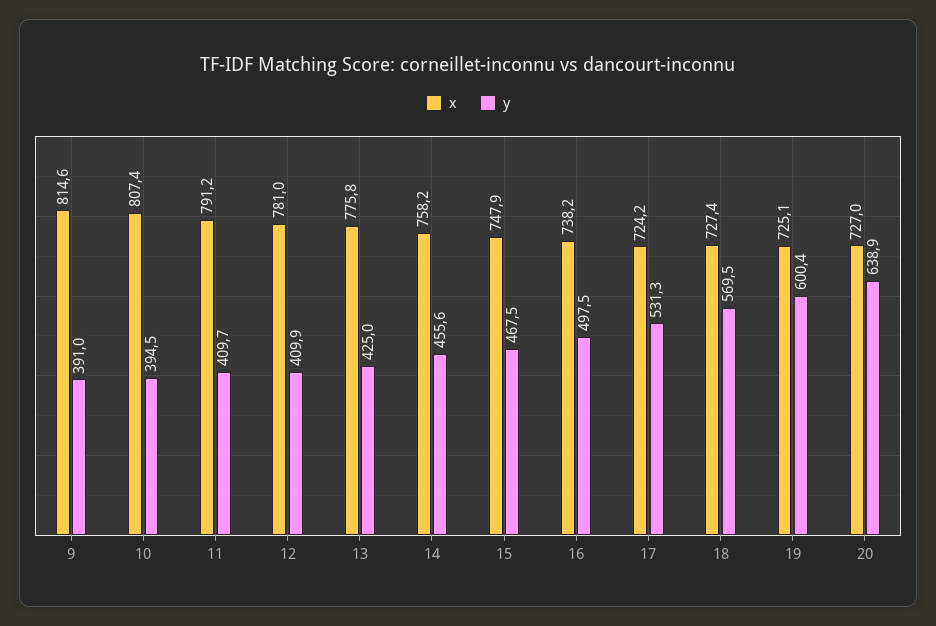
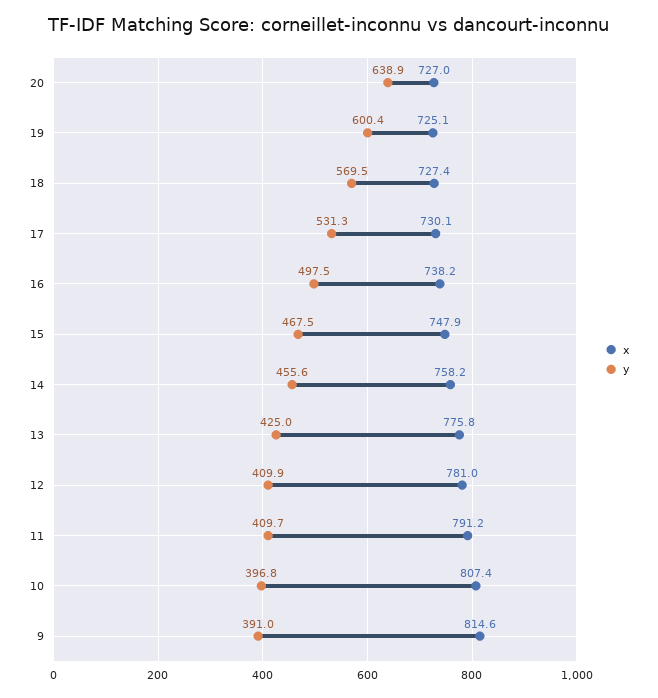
y, 10: 394.5 -> 396.8
x, 17: 724.2 -> 730.1

